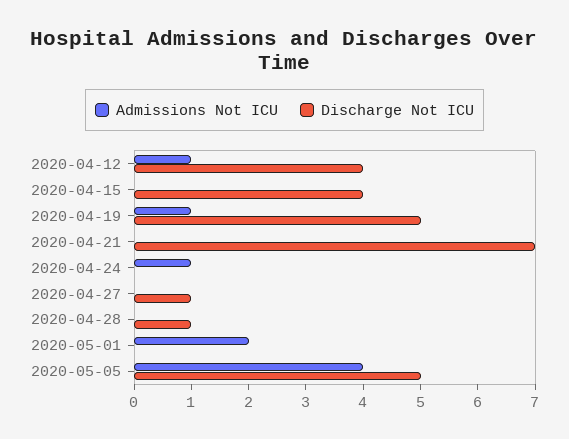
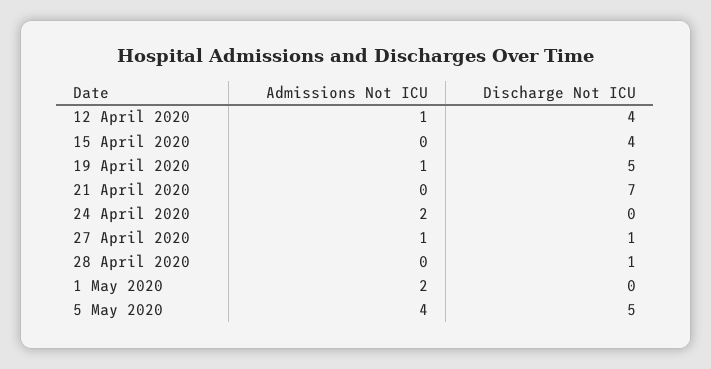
Admissions Not ICU, 2020-04-24: 1 -> 2
Admissions Not ICU, 2020-04-27: 0 -> 1

